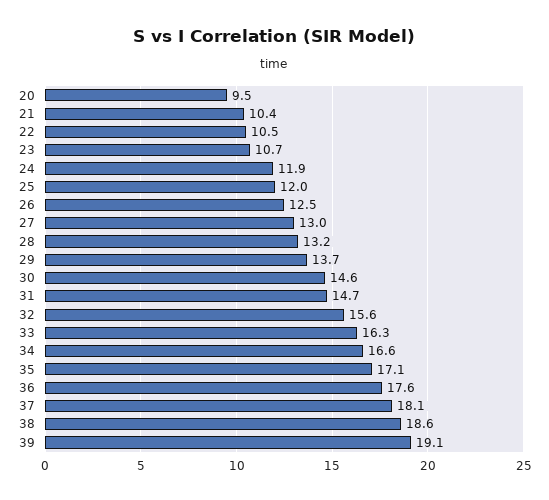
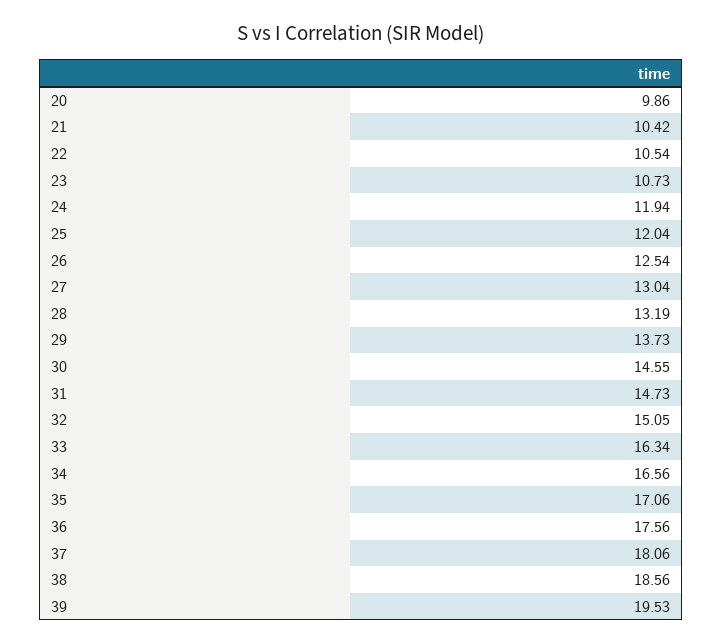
20: 9.5 -> 9.86
32: 15.6 -> 15.05
39: 19.1 -> 19.53

